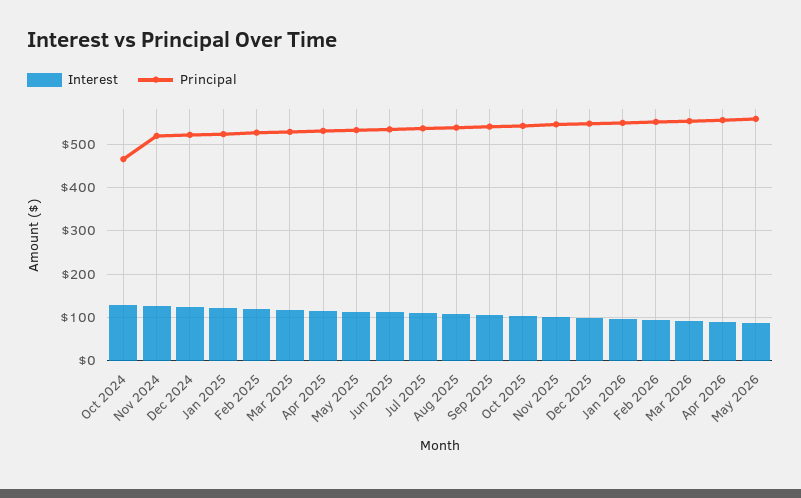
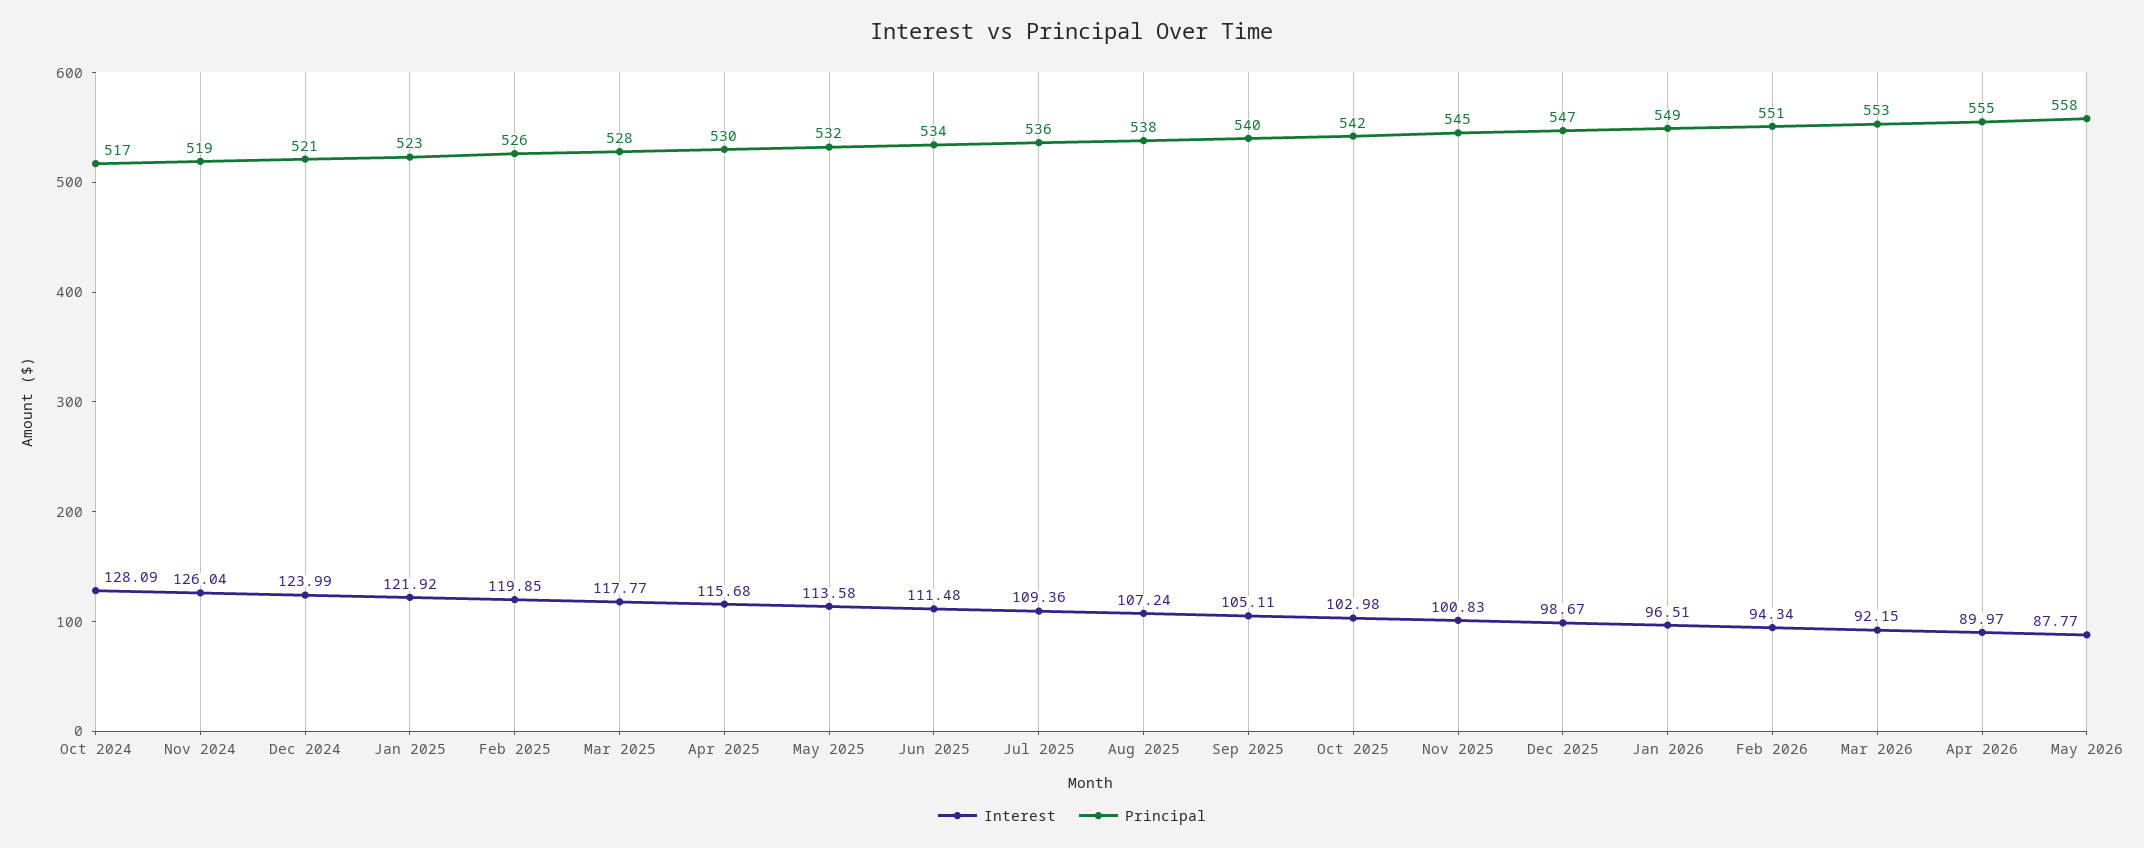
Principal, Oct 2024: 460 -> 517

